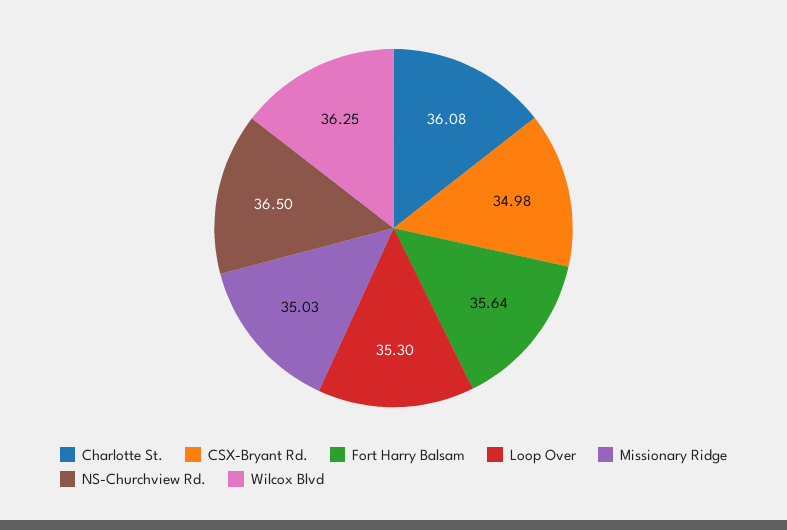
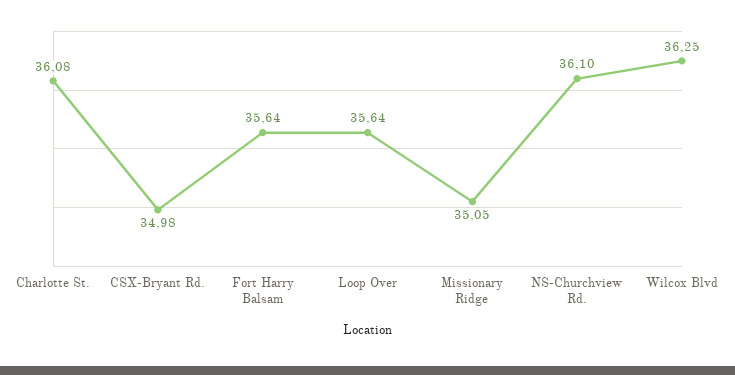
Loop Over: 35.3 -> 35.64
Missionary Ridge: 35.03 -> 35.05
NS-Churchview Rd.: 36.5 -> 36.1

